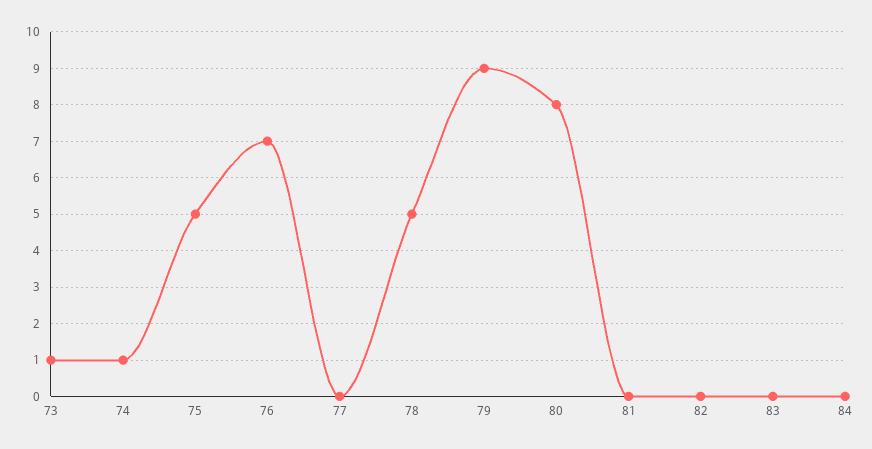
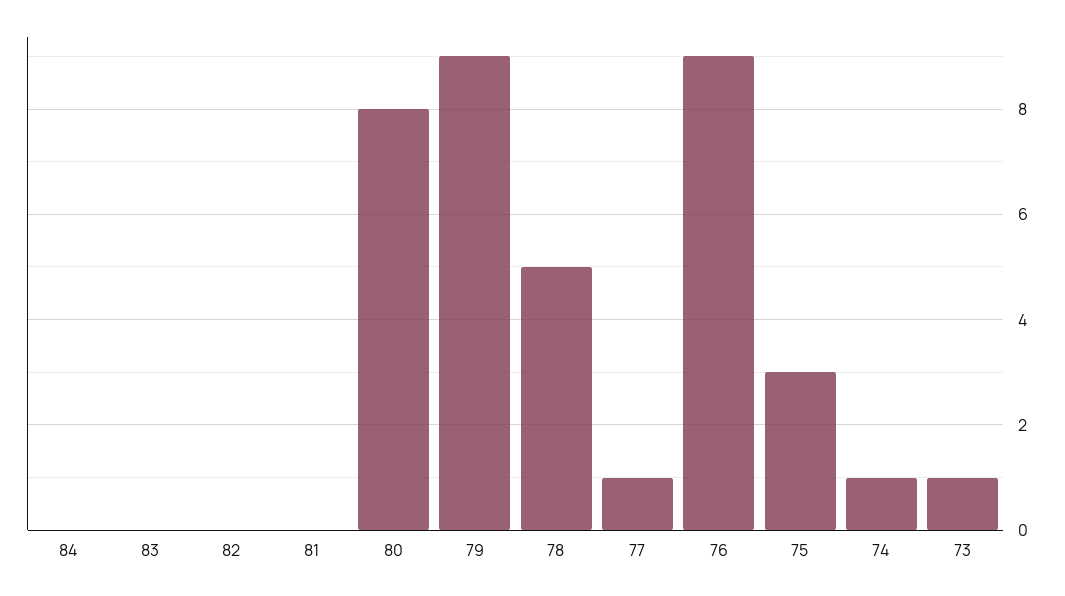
75: 5 -> 3
76: 7 -> 9
77: 0 -> 1

